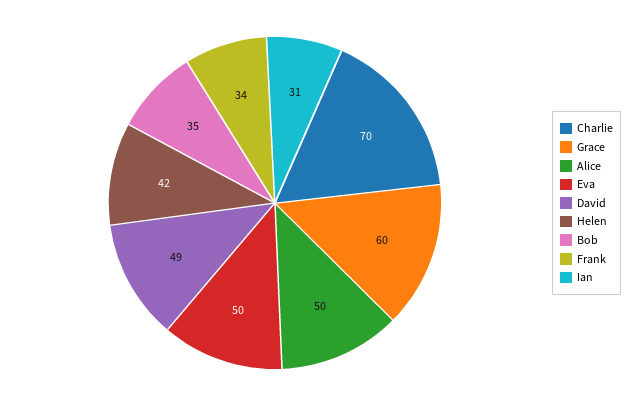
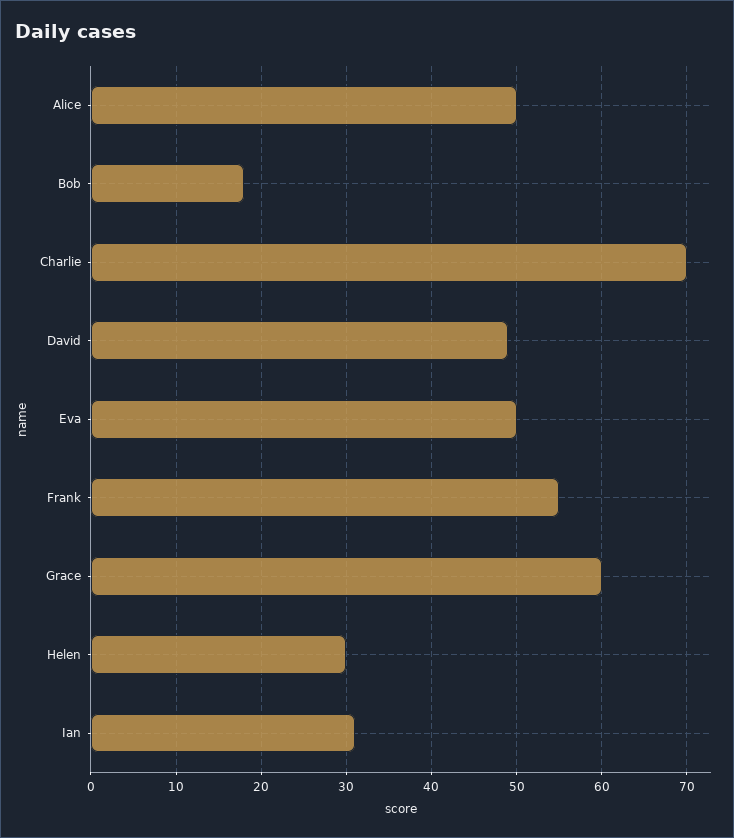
Helen: 42 -> 30
Bob: 35 -> 18
Frank: 34 -> 55

